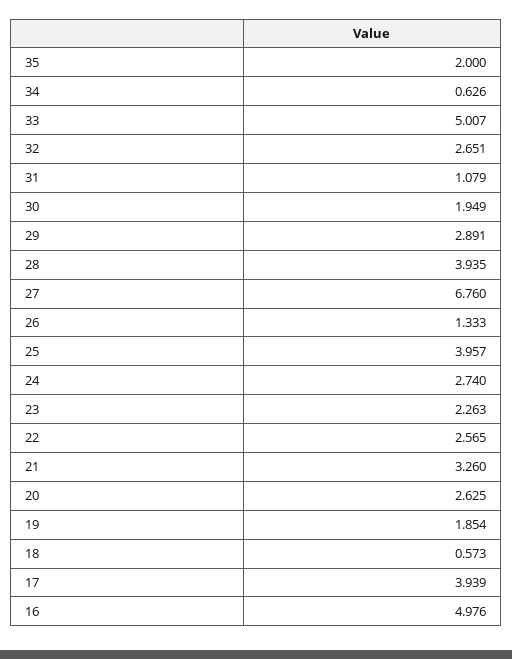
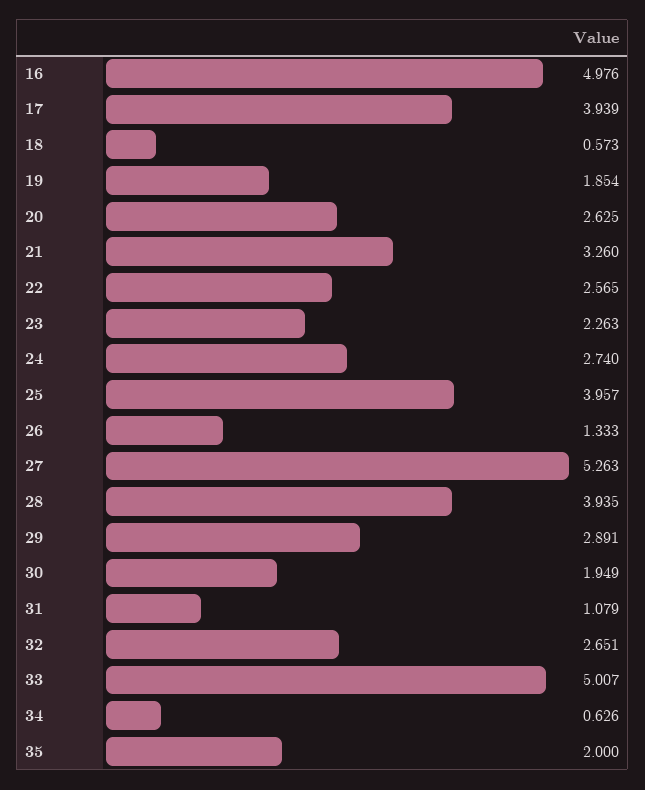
27: 6.76 -> 5.263

